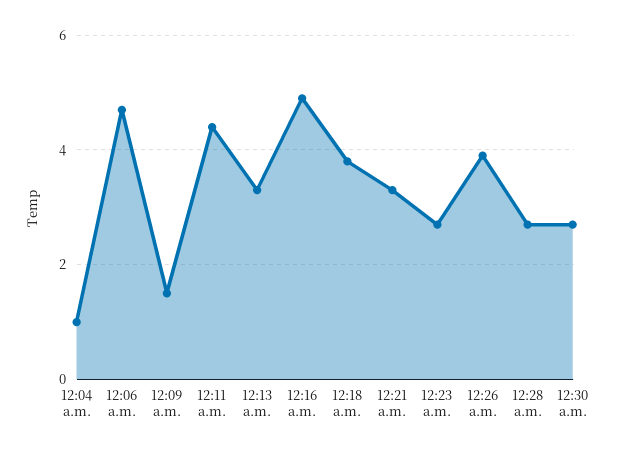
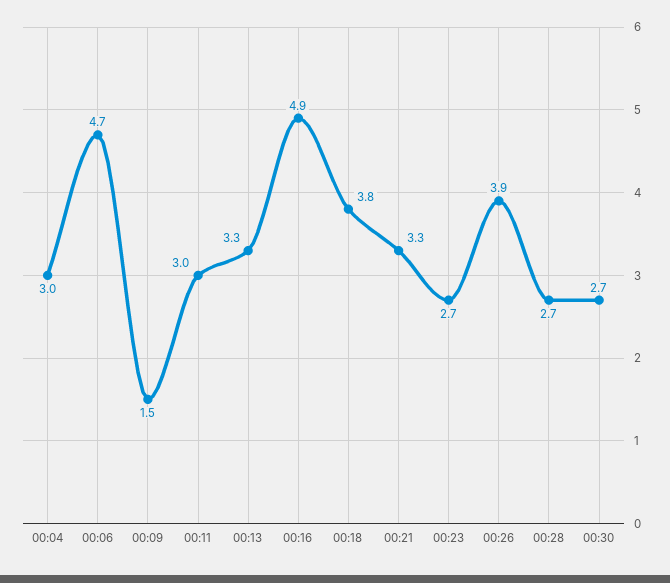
12:04 a.m.: 1 -> 3
12:11 a.m.: 4.5 -> 3

